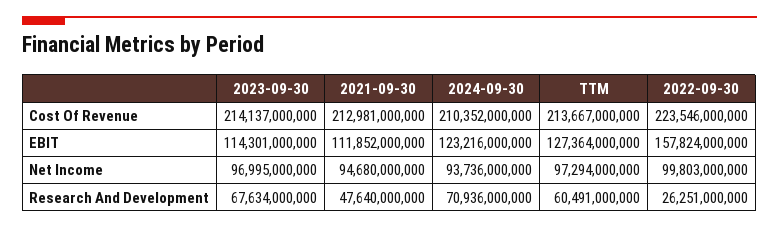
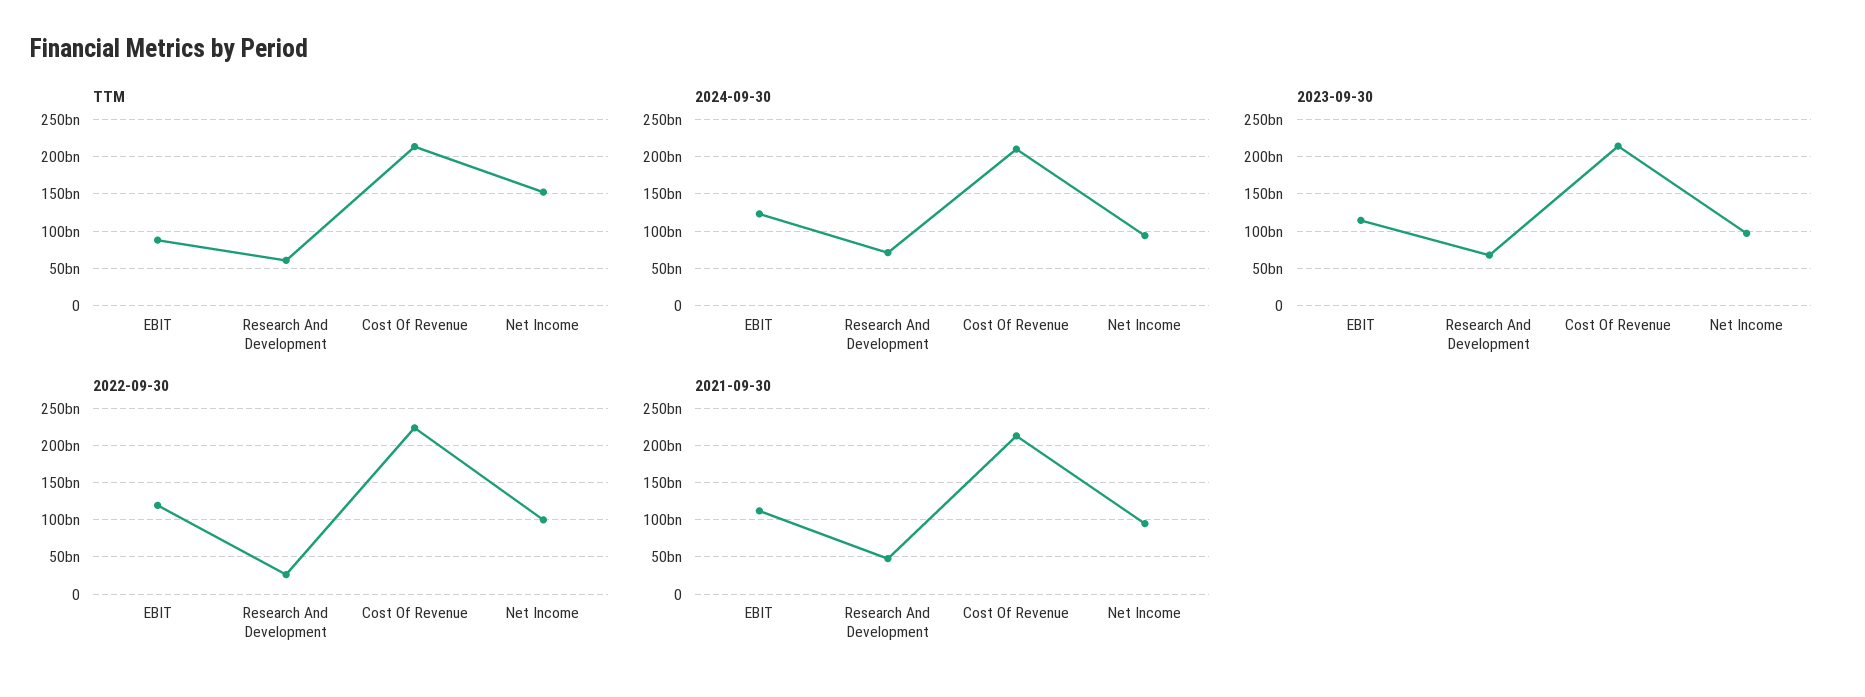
TTM, EBIT: 127364000000 -> 90000000000
2022-09-30, EBIT: 157824000000 -> 120000000000
TTM, Net Income: 97294000000 -> 150000000000

